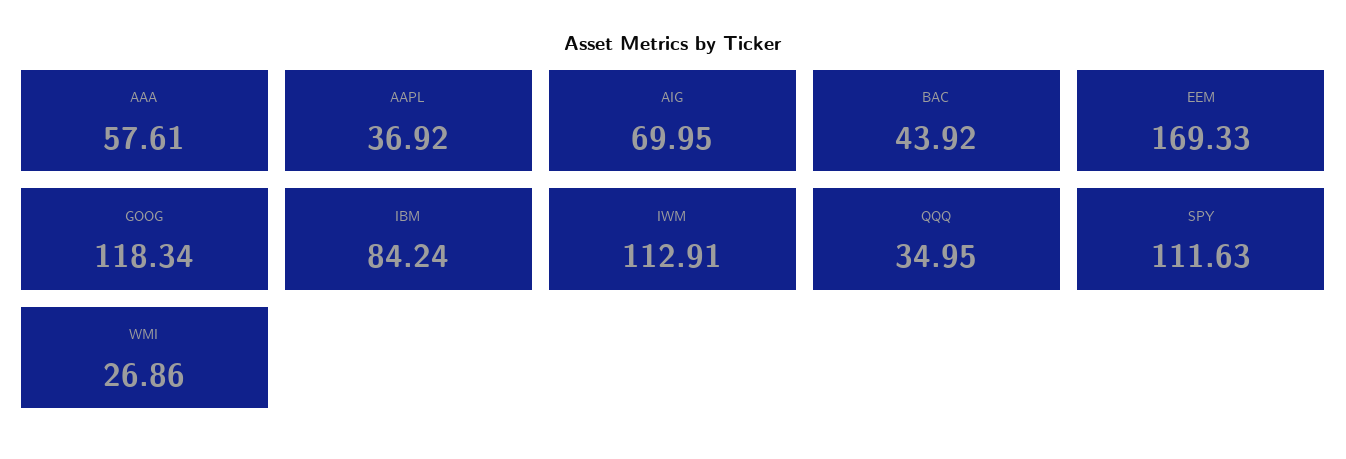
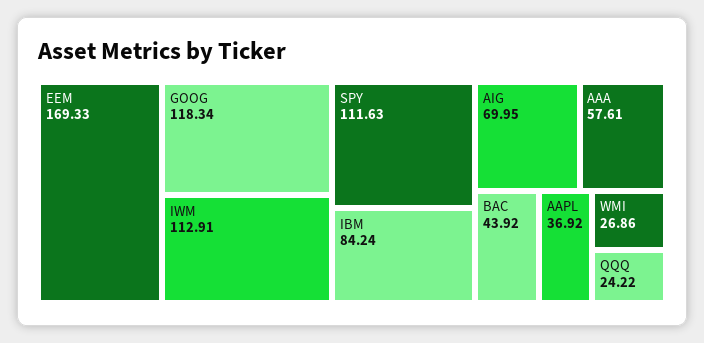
QQQ: 34.95 -> 24.22

